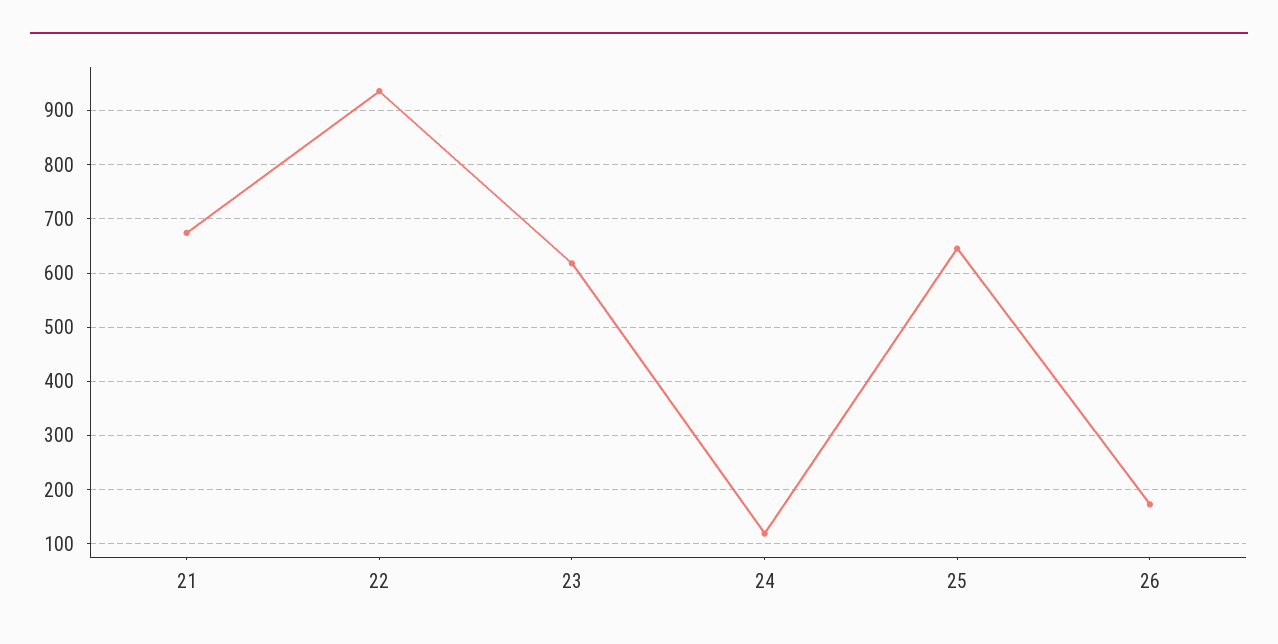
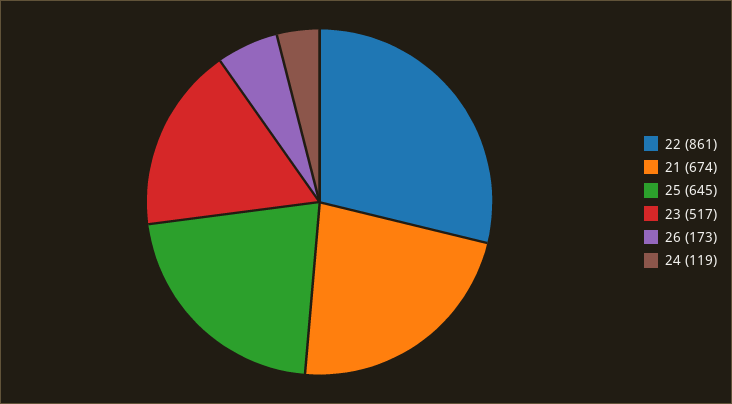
22: 940 -> 861
23: 620 -> 517

